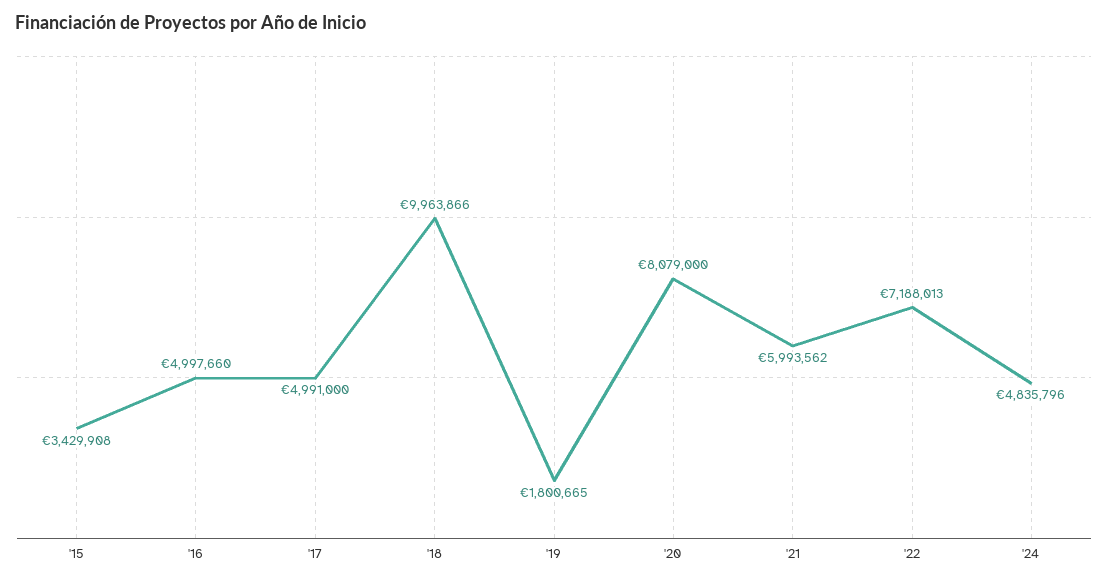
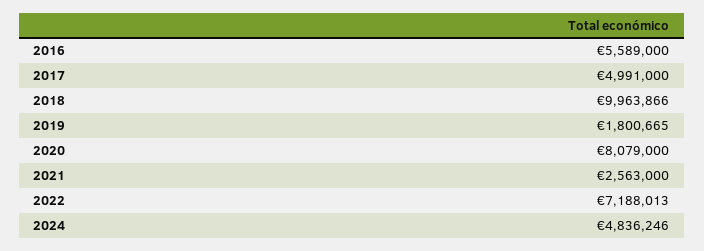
'15: 3429908 -> none
'16: 4997660 -> 5589000
'21: 5993562 -> 2563000
'24: 4835796 -> 4836246

